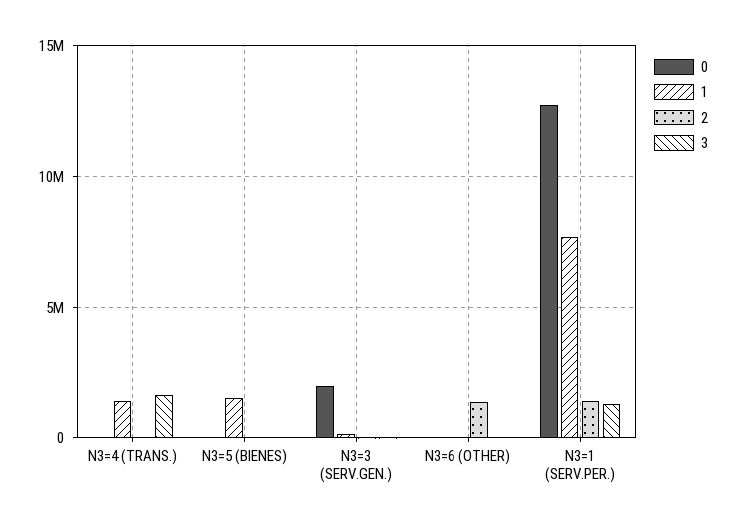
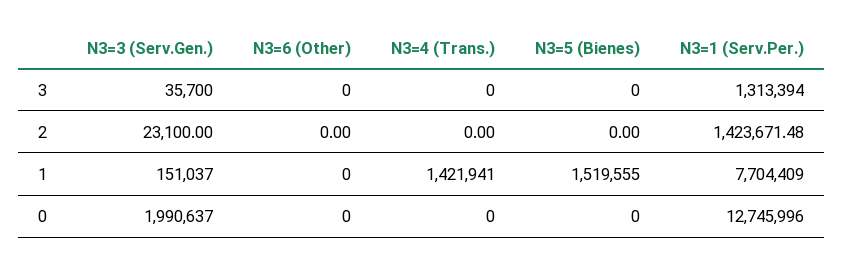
3, N3=4 (TRANS.): 1500000 -> 0
2, N3=6 (OTHER): 1500000 -> 0

